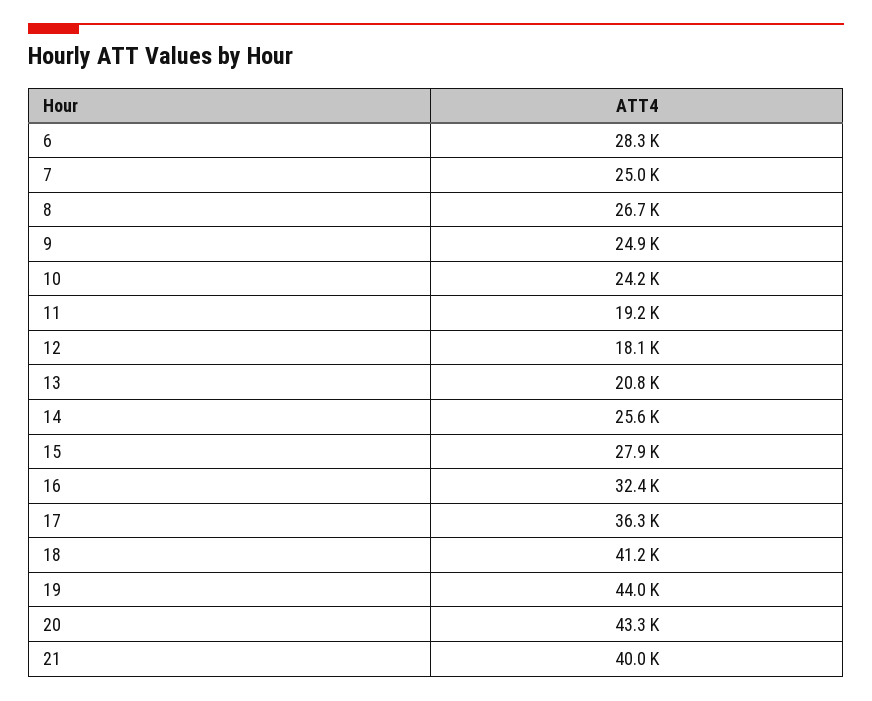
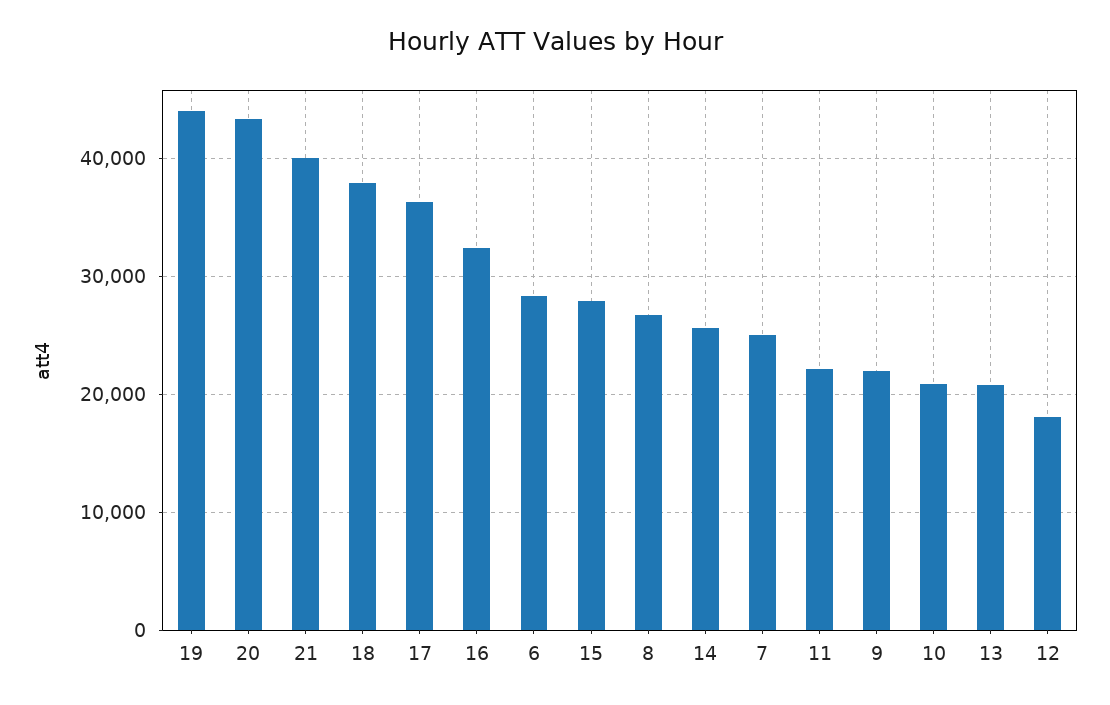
9: 24900 -> 22000
10: 24200 -> 21000
11: 19200 -> 22000
18: 41200 -> 38000

